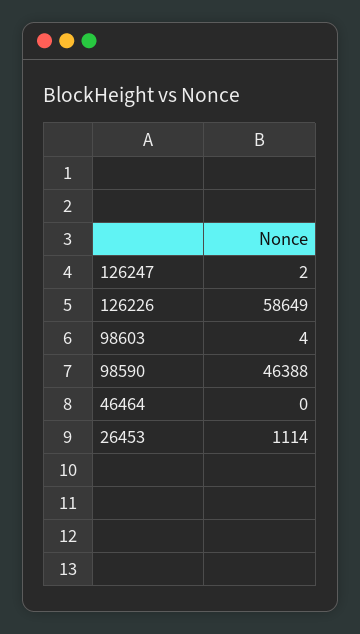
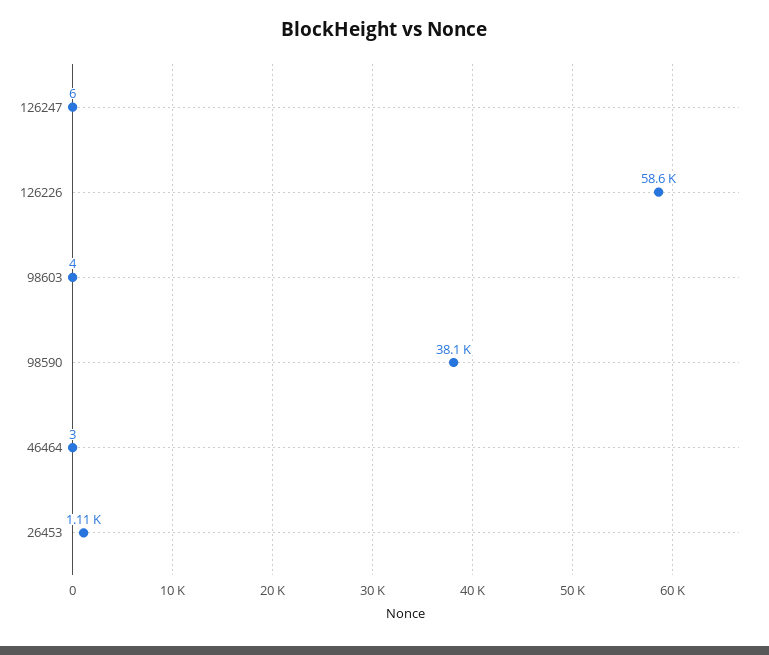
126247: 2 -> 6
98590: 46388 -> 38100
46464: 0 -> 3

